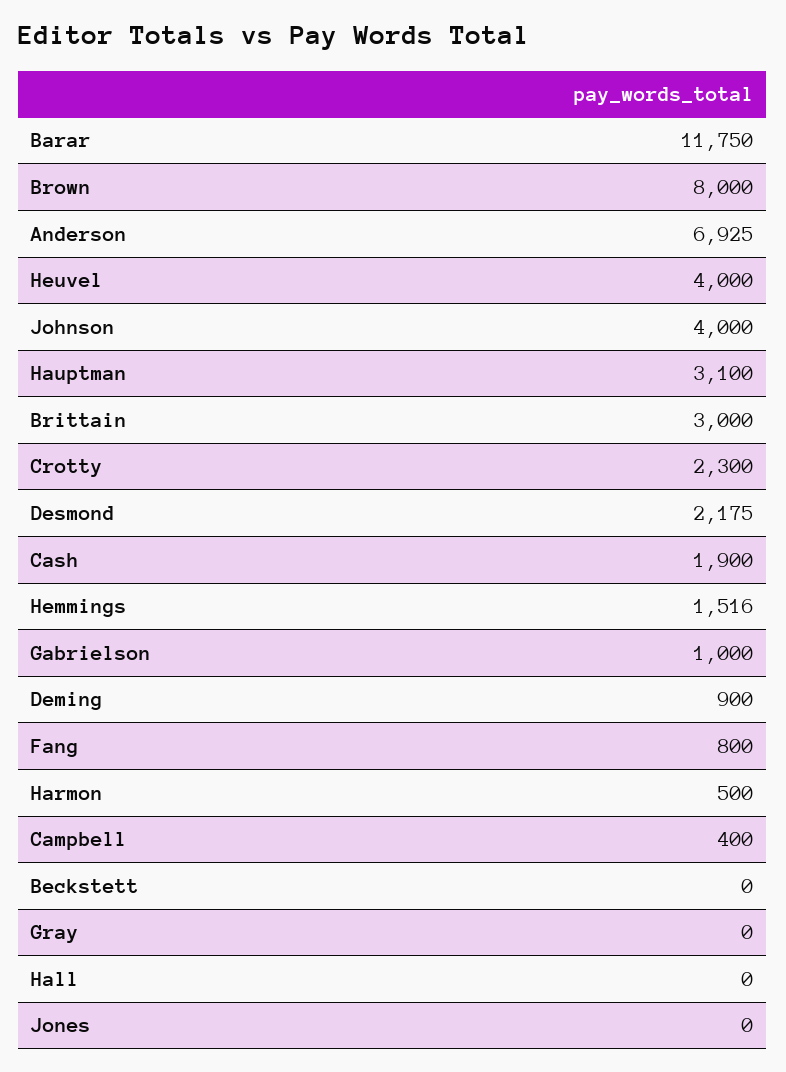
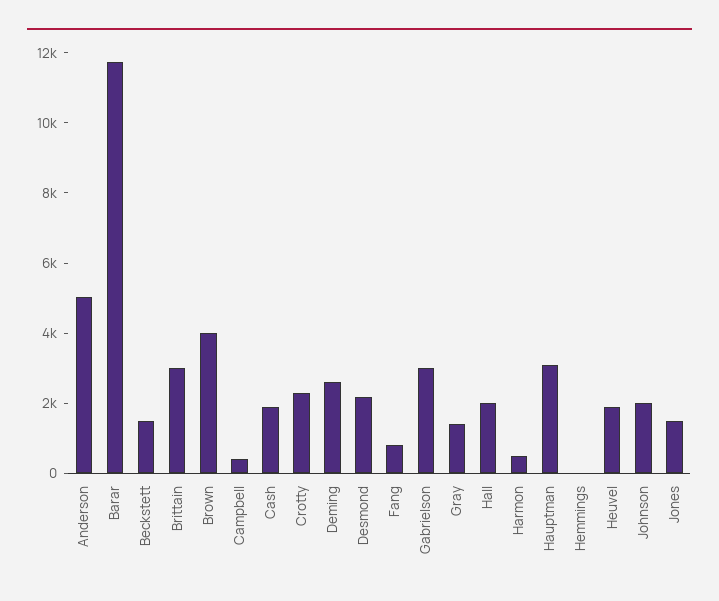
Brown: 8000 -> 4000
Anderson: 6925 -> 5000
Heuvel: 4000 -> 2000
Johnson: 4000 -> 2000
Hemmings: 1516 -> 0
Gabrielson: 1000 -> 3000
Deming: 900 -> 2500
Beckstett: 0 -> 1500
Gray: 0 -> 1500
Hall: 0 -> 2000
Jones: 0 -> 1500

